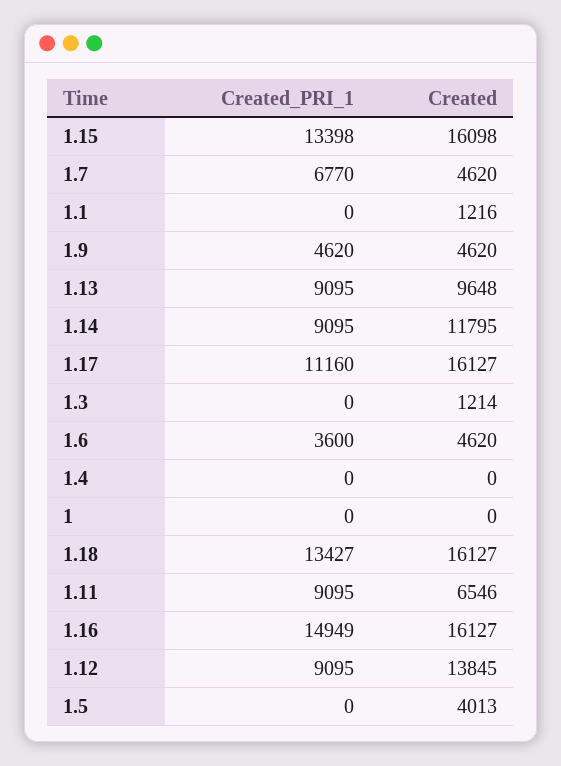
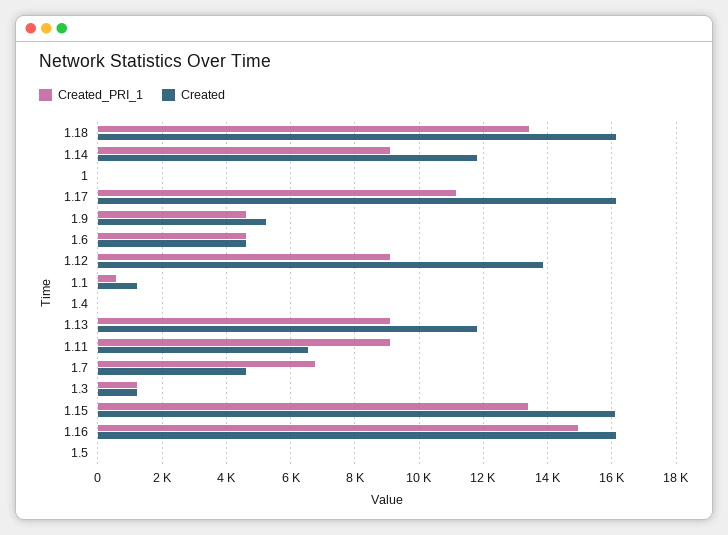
Created_PRI_1, 1.1: 0 -> 600
Created, 1.9: 4620 -> 5200
Created, 1.13: 9648 -> 11800
Created_PRI_1, 1.3: 0 -> 1200
Created_PRI_1, 1.6: 3600 -> 4600
Created, 1.5: 4013 -> 0

